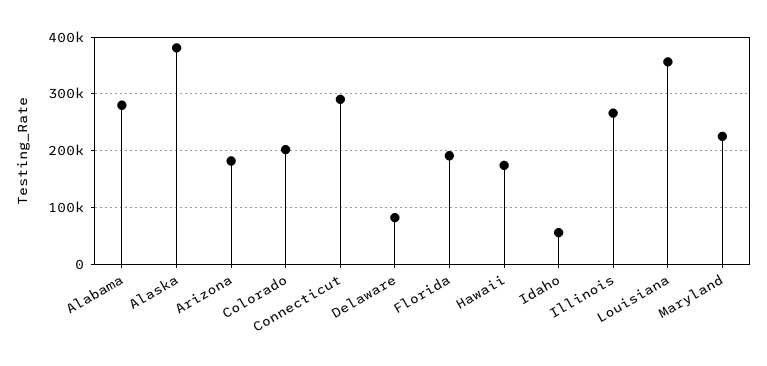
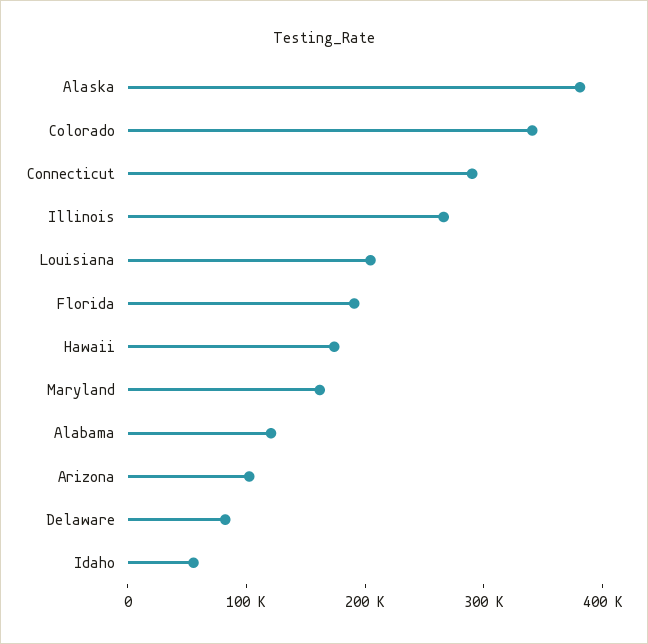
Alabama: 280000 -> 120000
Arizona: 180000 -> 100000
Colorado: 200000 -> 340000
Louisiana: 360000 -> 200000
Maryland: 220000 -> 160000

